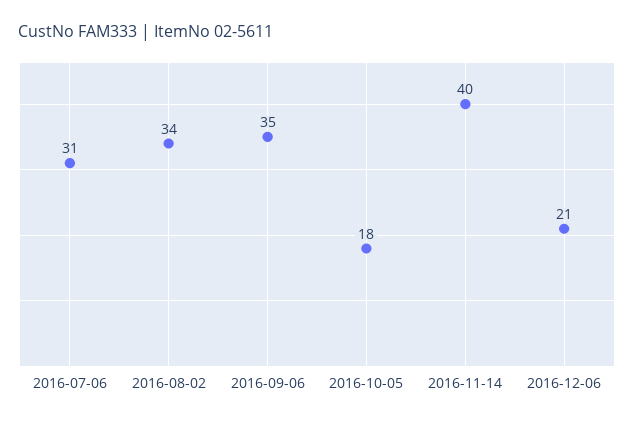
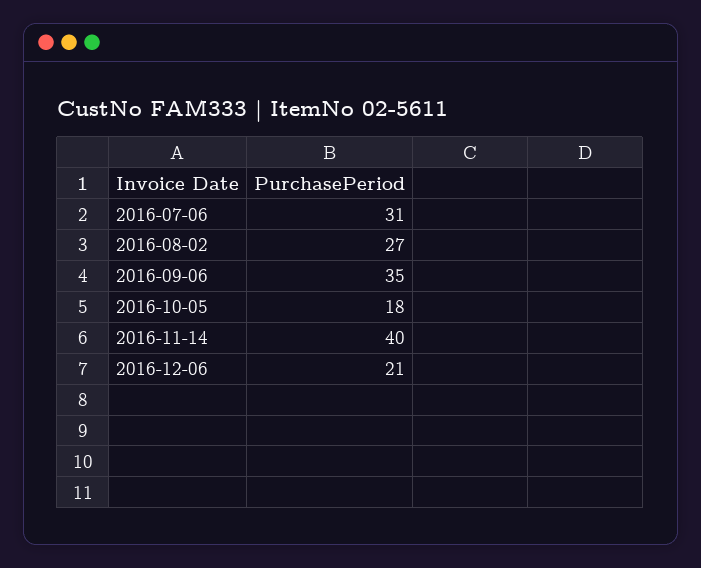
2016-08-02: 34 -> 27

